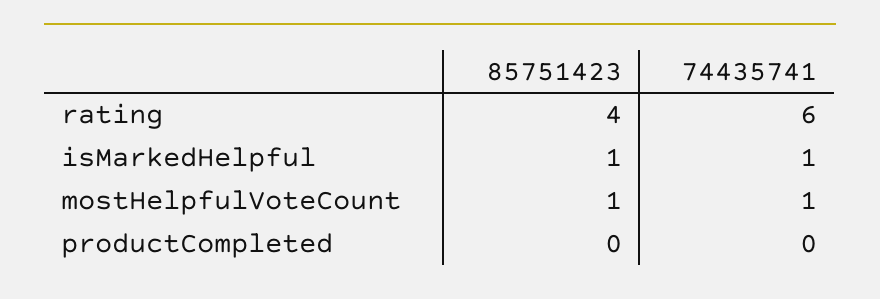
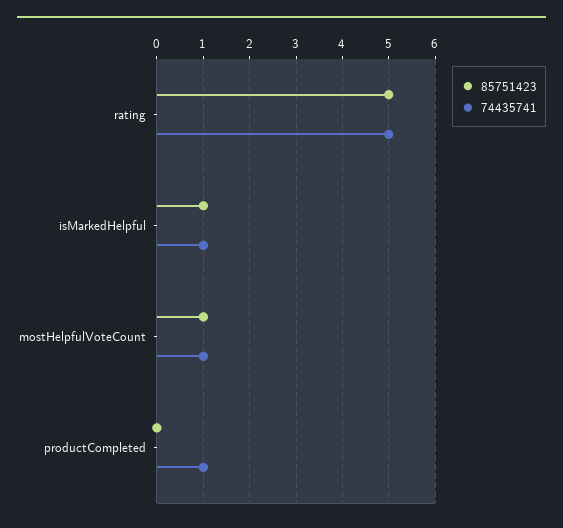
85751423, rating: 4 -> 5
74435741, rating: 6 -> 5
74435741, productCompleted: 0 -> 1

